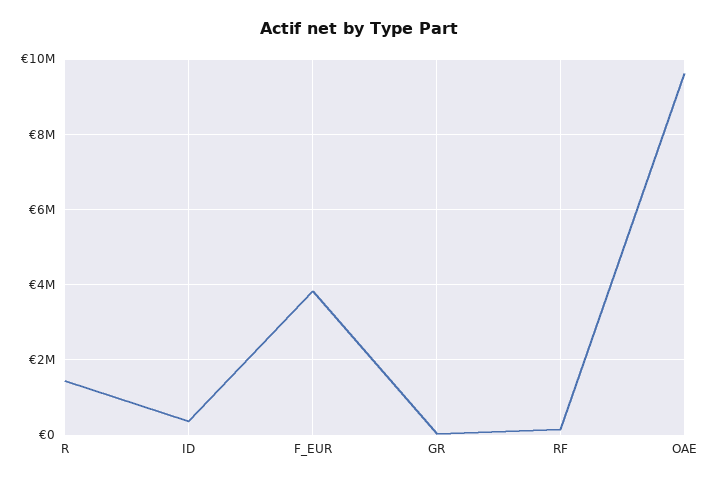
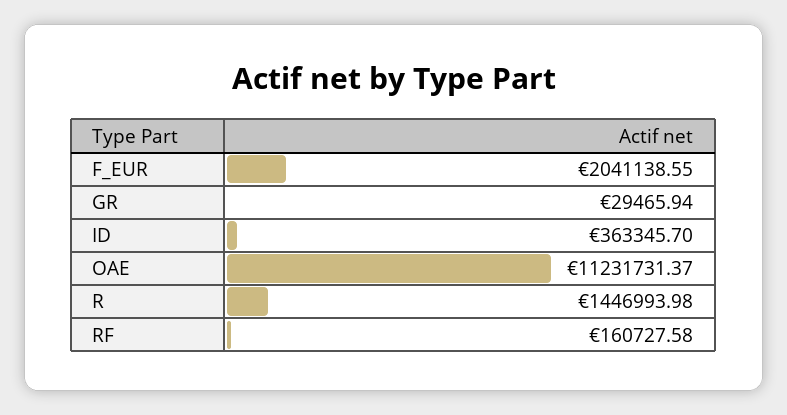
F_EUR: 3800000 -> 2041138.55
OAE: 9600000 -> 11231731.37

